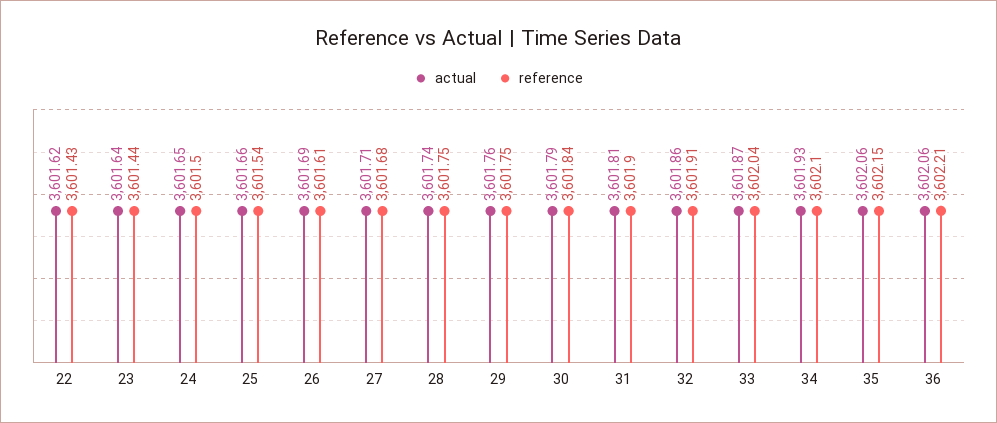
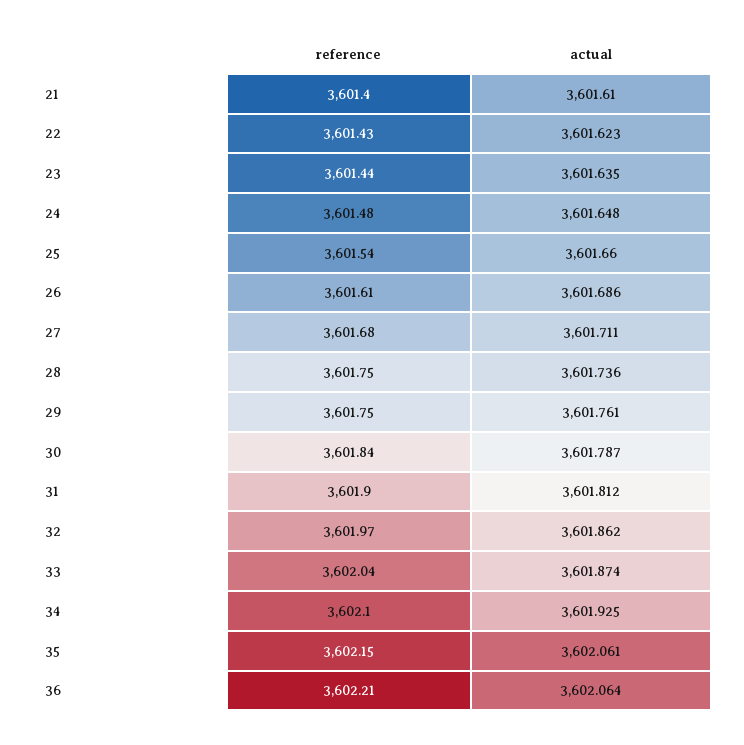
reference, 24: 3601.5 -> 3601.48
reference, 32: 3601.91 -> 3601.97
reference, 21: none -> 3601.4
actual, 21: none -> 3601.61

